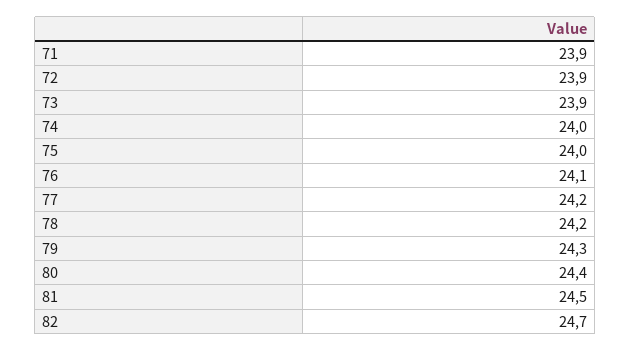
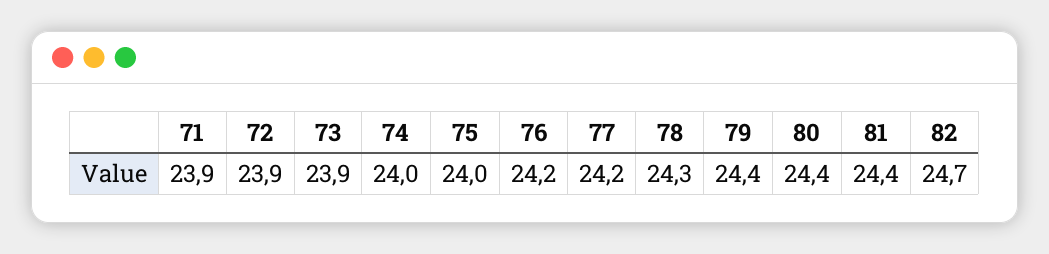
76: 24.1 -> 24.2
78: 24.2 -> 24.3
79: 24.3 -> 24.4
81: 24.5 -> 24.4

